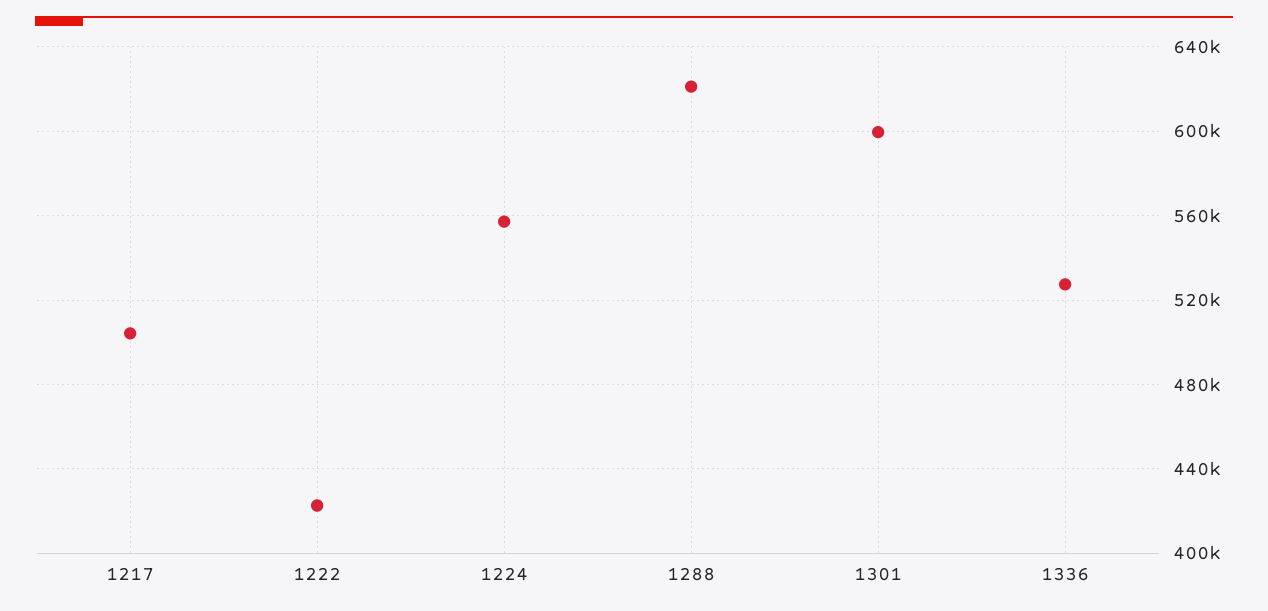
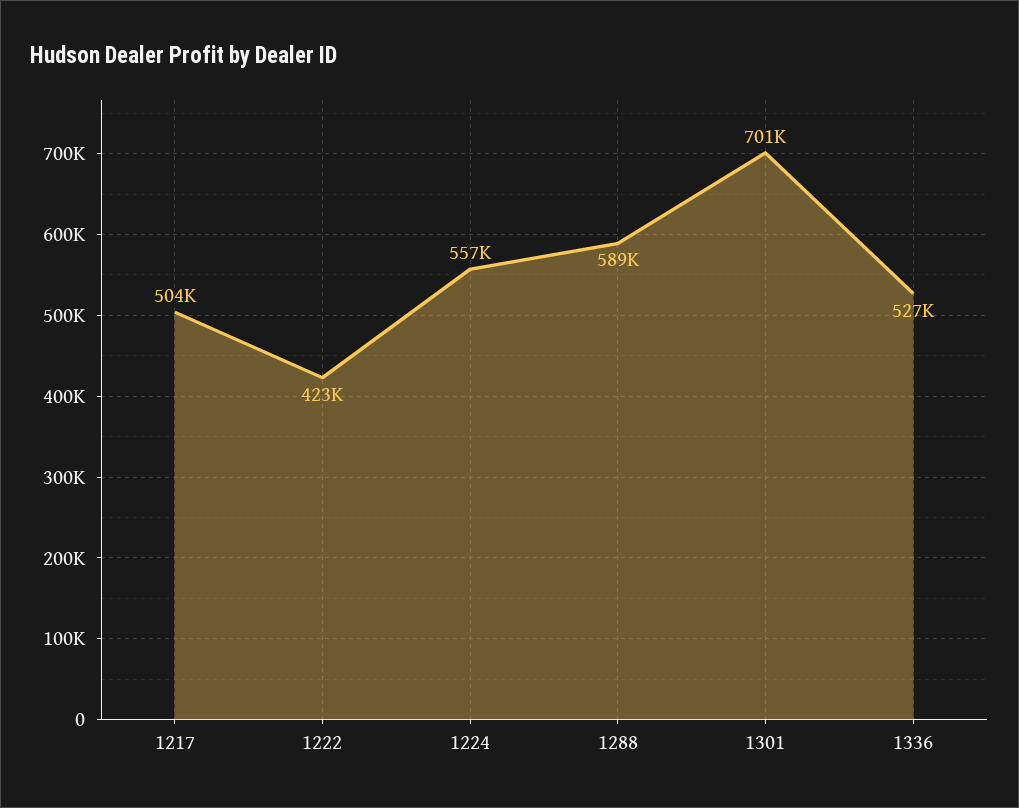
1288: 620000 -> 589000
1301: 600000 -> 701000

